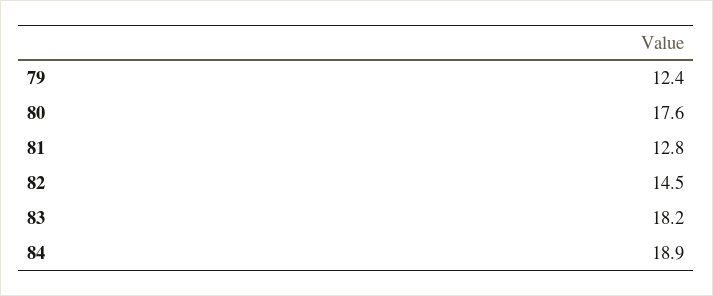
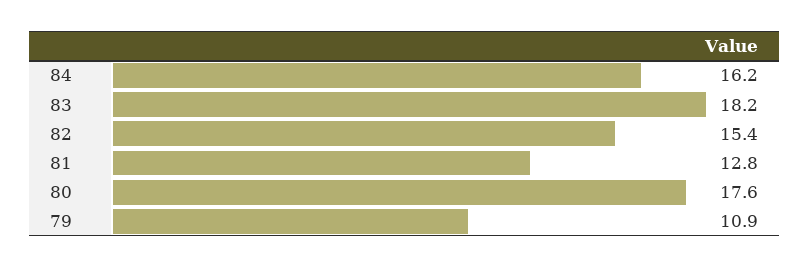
79: 12.4 -> 10.9
82: 14.5 -> 15.4
84: 18.9 -> 16.2

